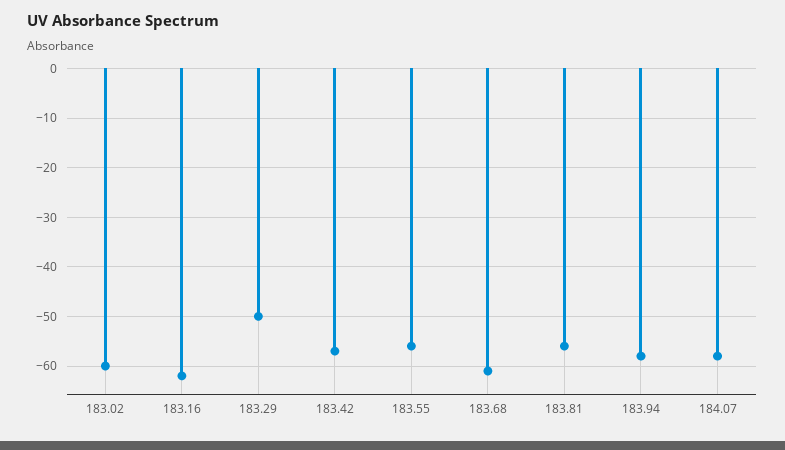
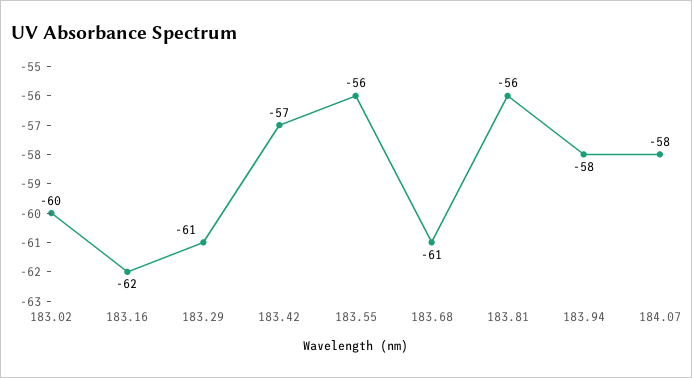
183.29: -50 -> -61

